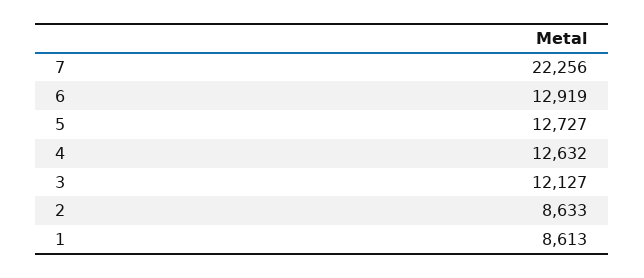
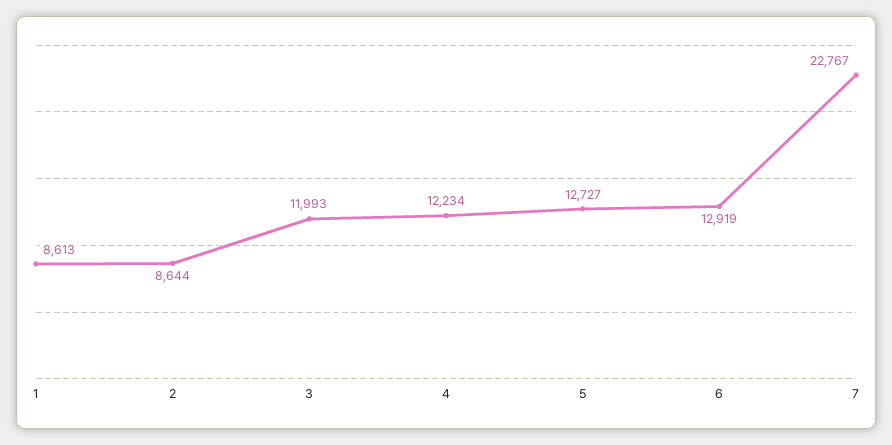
7: 22256 -> 22767
4: 12632 -> 12234
3: 12127 -> 11993
2: 8633 -> 8644

